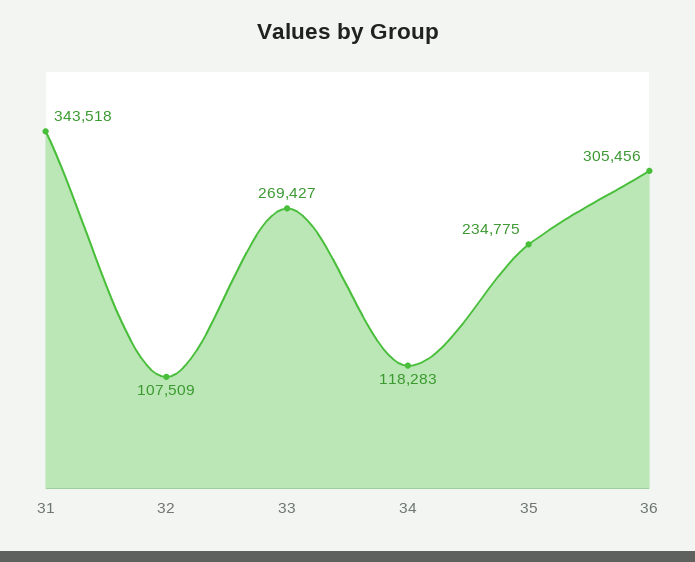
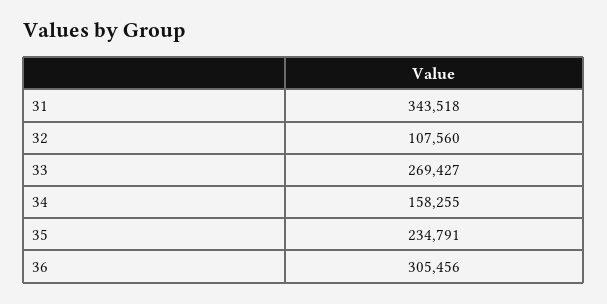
32: 107509 -> 107560
34: 118283 -> 158255
35: 234775 -> 234791

